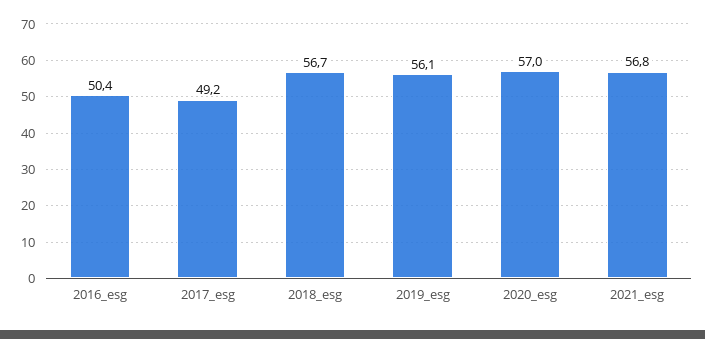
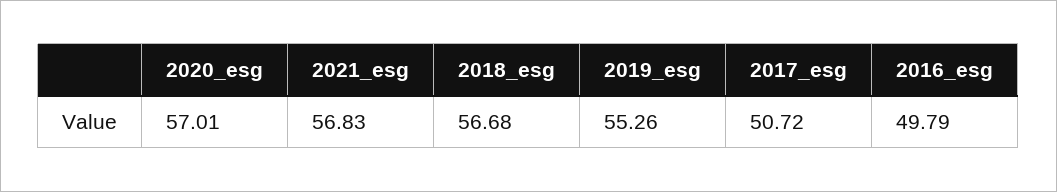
2016_esg: 50.4 -> 49.79
2017_esg: 49.2 -> 50.72
2019_esg: 56.1 -> 55.26

